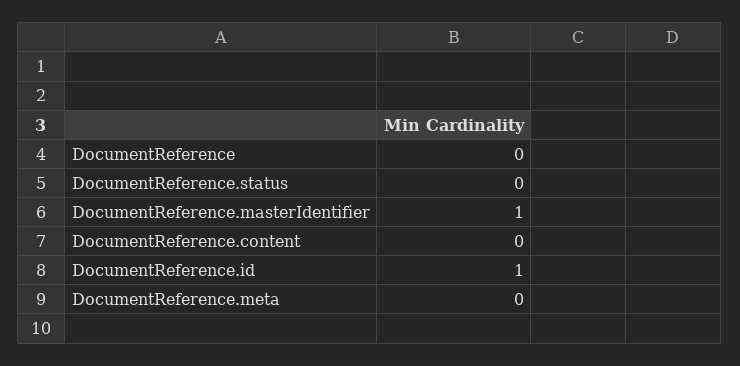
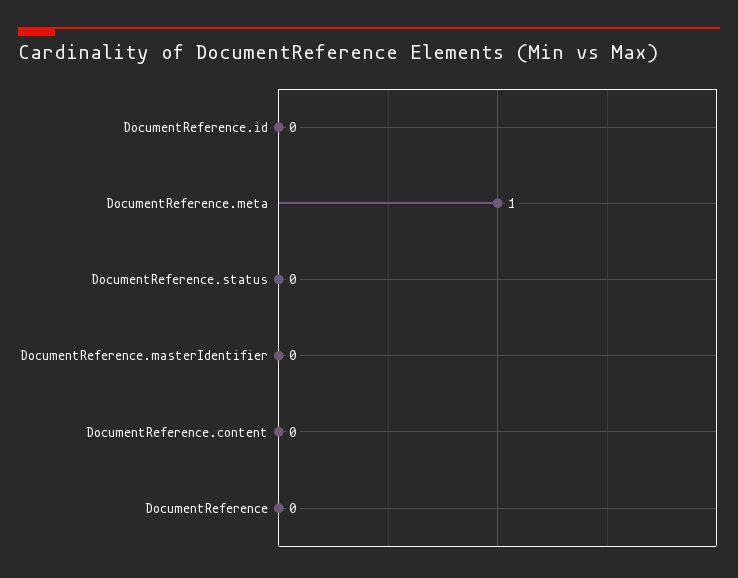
DocumentReference.masterIdentifier: 1 -> 0
DocumentReference.id: 1 -> 0
DocumentReference.meta: 0 -> 1

